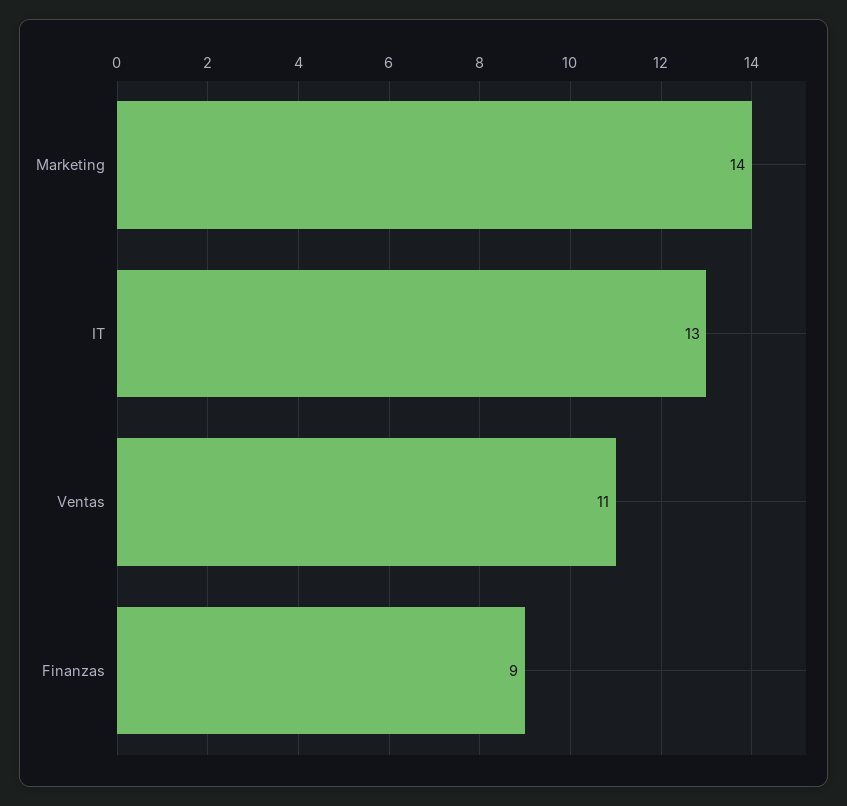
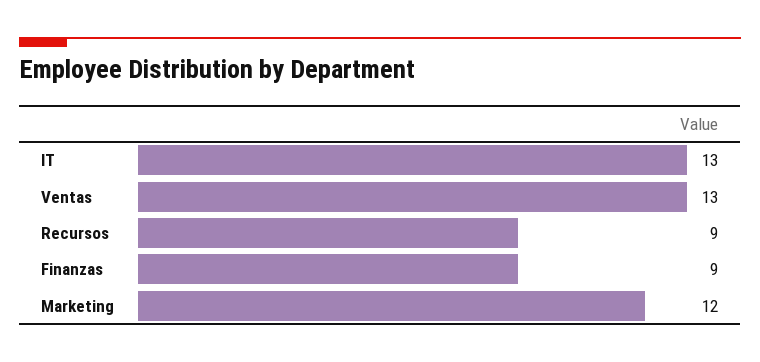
Marketing: 14 -> 12
Ventas: 11 -> 13
Recursos: none -> 9

